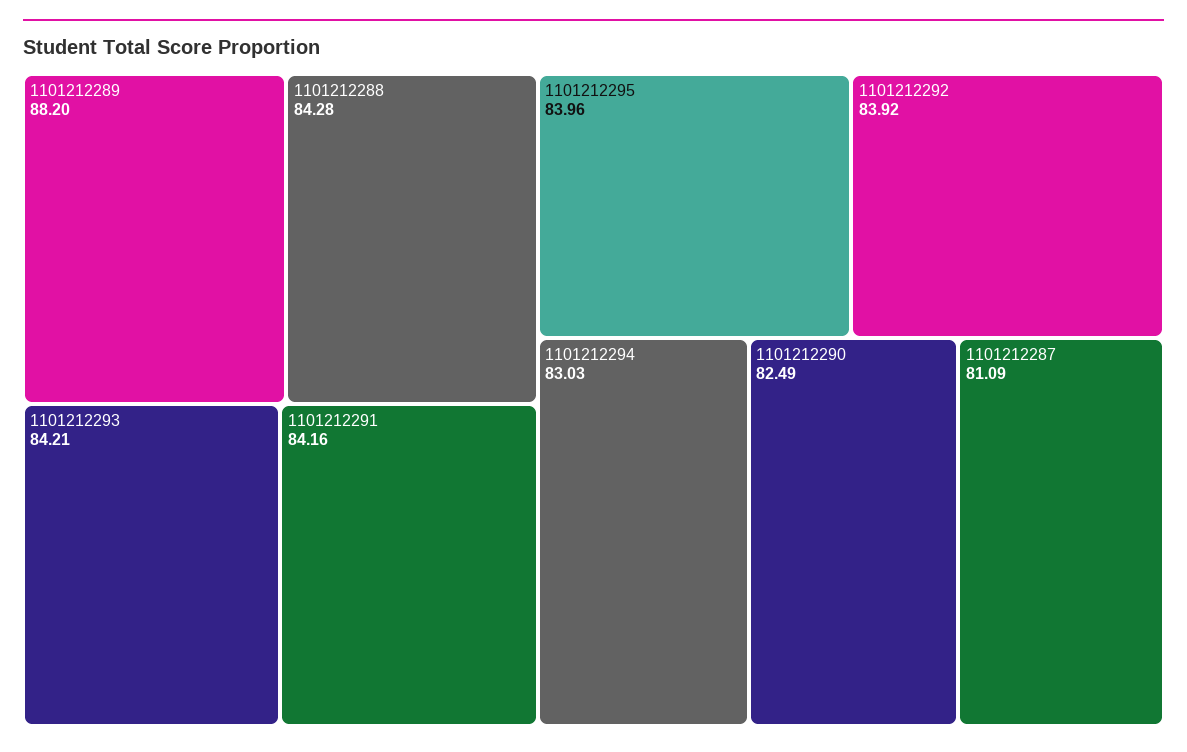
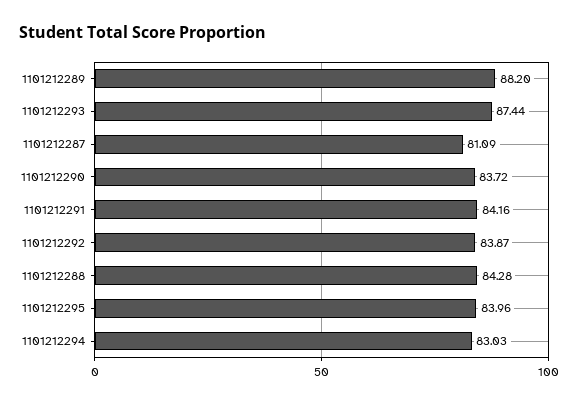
1101212293: 84.21 -> 87.44
1101212292: 83.92 -> 83.87
1101212290: 82.49 -> 83.72

